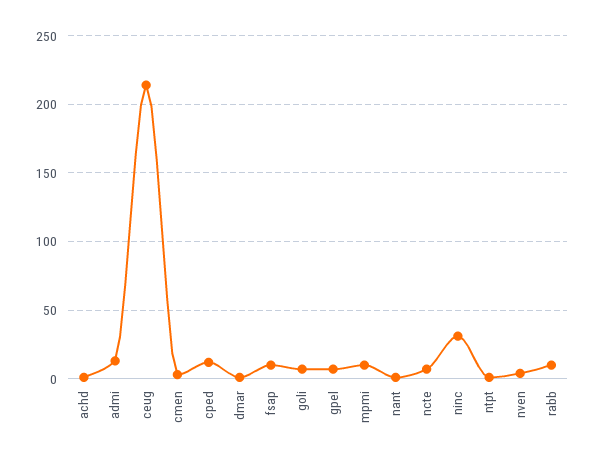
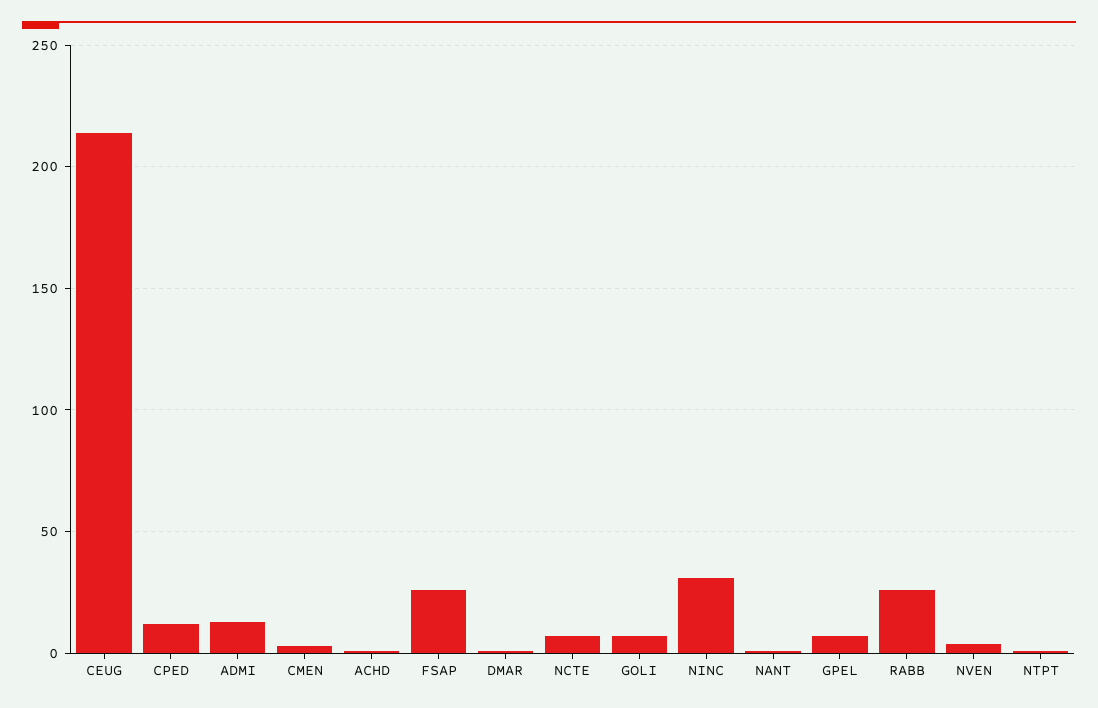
fsap: 10 -> 25
mpmi: 10 -> none
rabb: 10 -> 25

